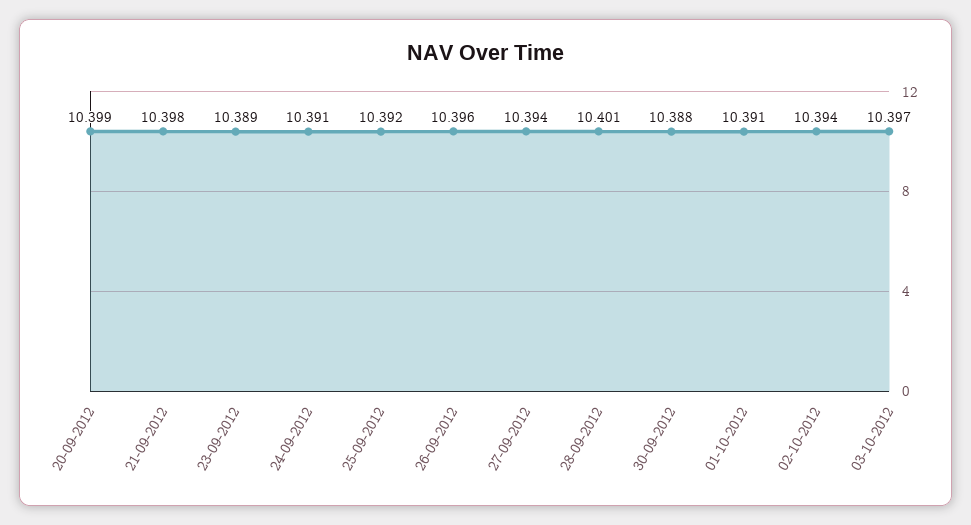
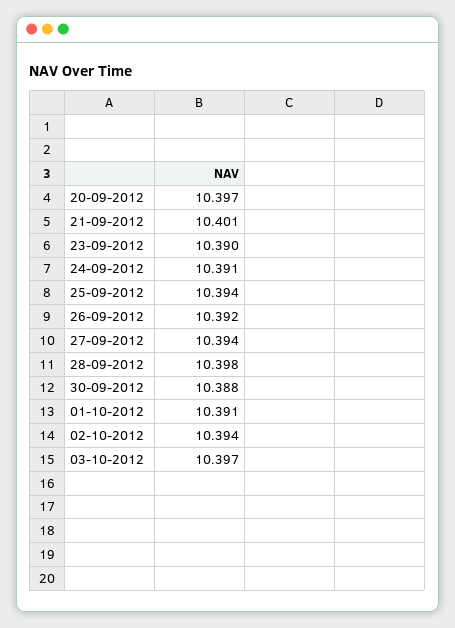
20-09-2012: 10.399 -> 10.397
21-09-2012: 10.398 -> 10.401
23-09-2012: 10.389 -> 10.39
25-09-2012: 10.392 -> 10.394
26-09-2012: 10.396 -> 10.392
28-09-2012: 10.401 -> 10.398

